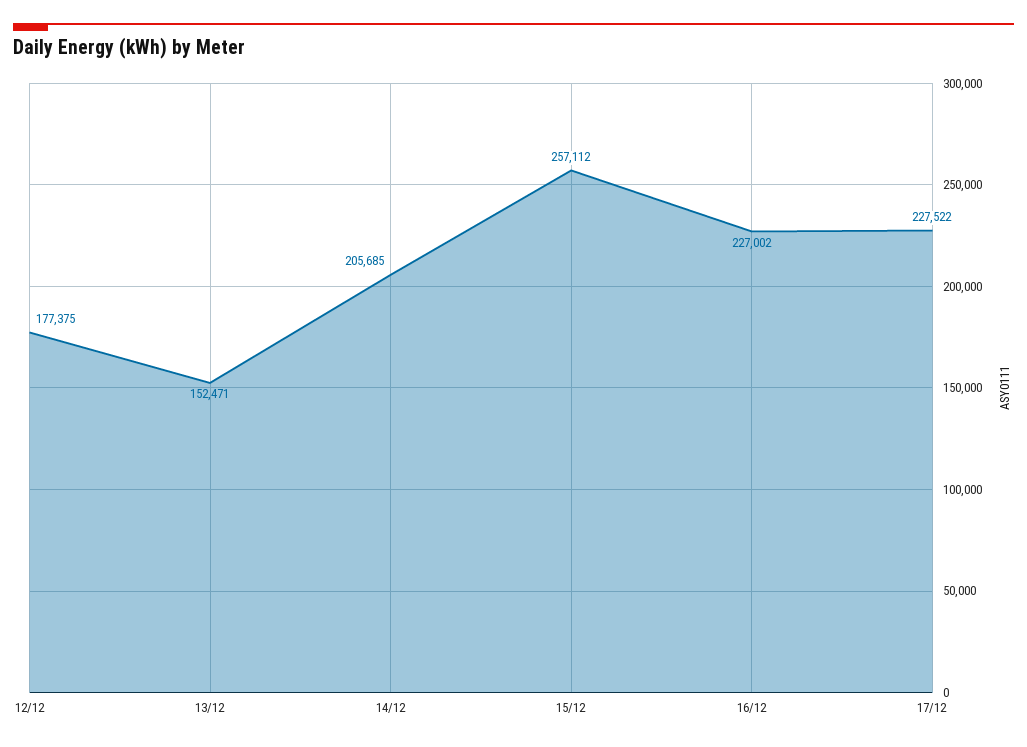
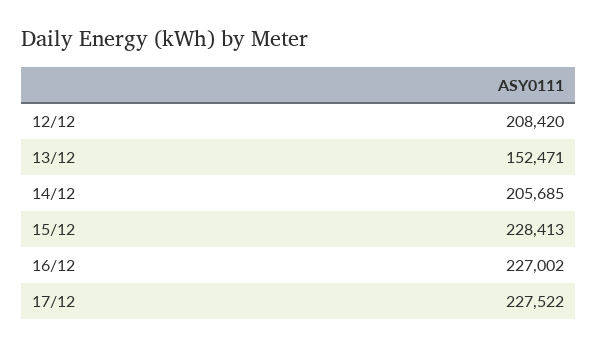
12/12: 177375 -> 208420
15/12: 257112 -> 228413

